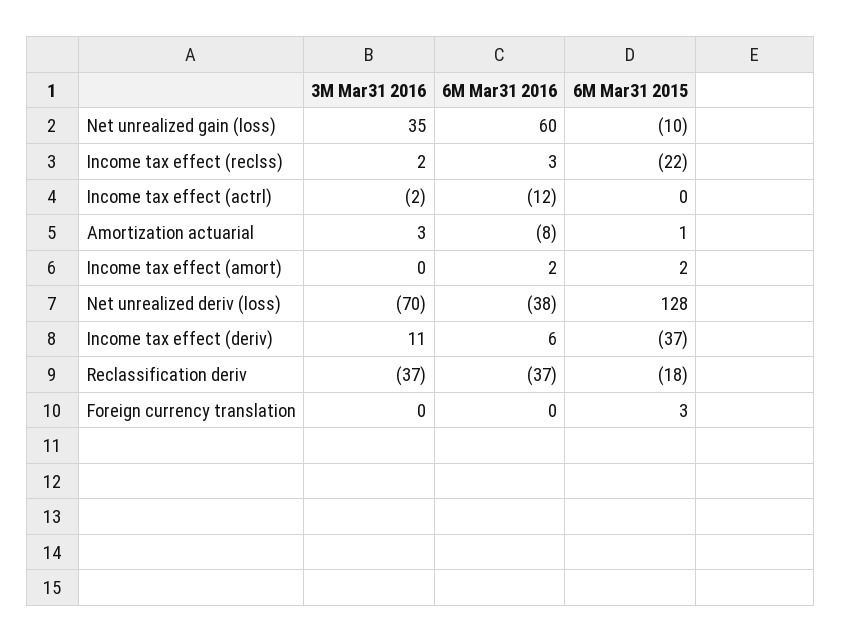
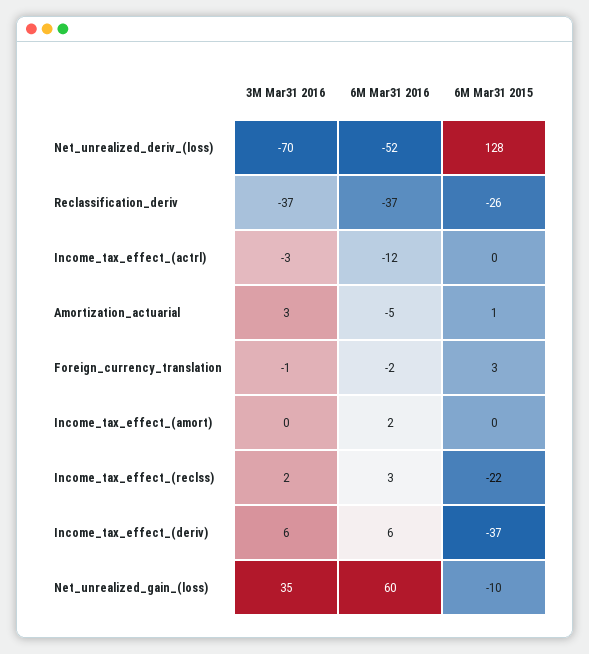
3M Mar31 2016, Income tax effect (actrl): -2 -> -3
6M Mar31 2016, Amortization actuarial: -8 -> -5
6M Mar31 2015, Income tax effect (amort): 2 -> 0
6M Mar31 2016, Net unrealized deriv (loss): -38 -> -52
3M Mar31 2016, Income tax effect (deriv): 11 -> 6
6M Mar31 2015, Reclassification deriv: -18 -> -26
3M Mar31 2016, Foreign currency translation: 0 -> -1
6M Mar31 2016, Foreign currency translation: 0 -> -2

